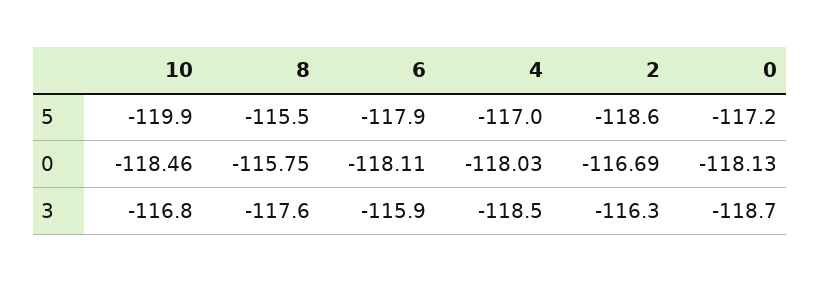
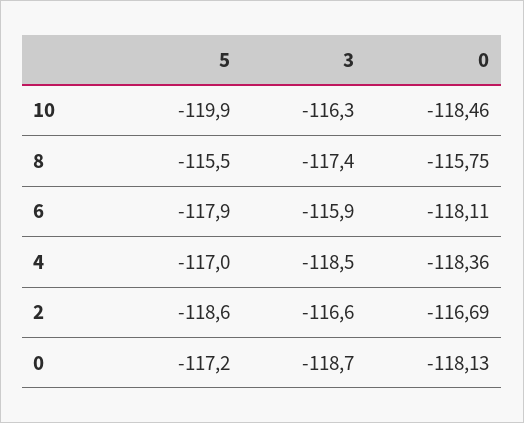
4, 0: -118.03 -> -118.36
10, 3: -116.8 -> -116.3
8, 3: -117.6 -> -117.4
2, 3: -116.3 -> -116.6

